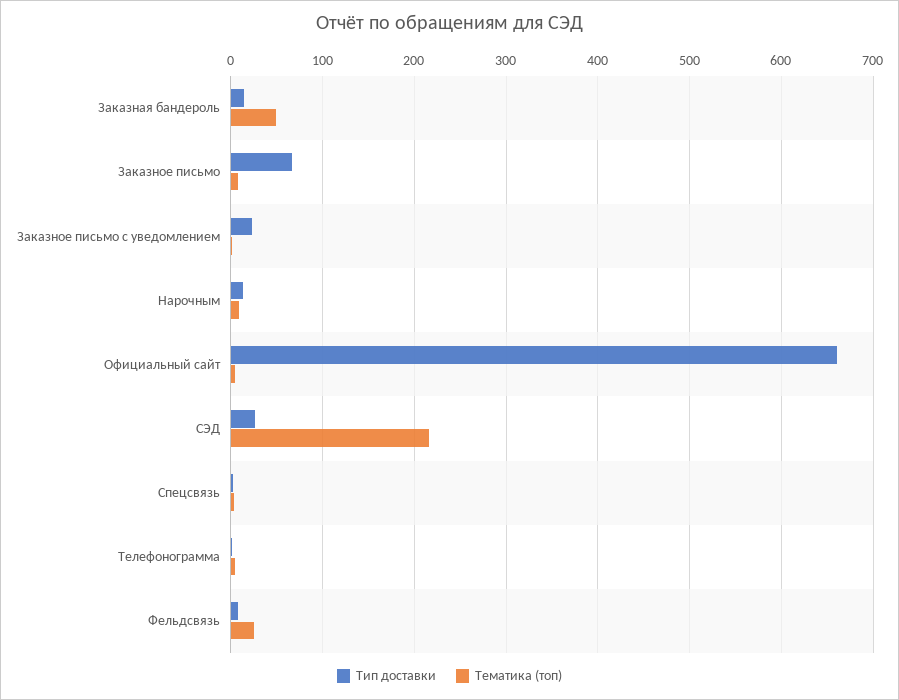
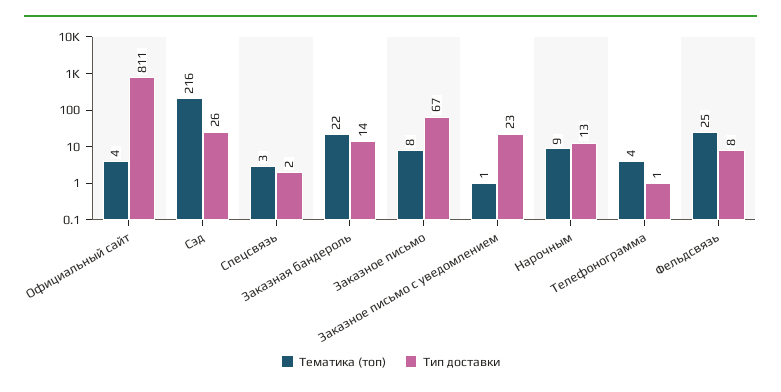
Тематика (топ), Заказная бандероль: 50 -> 22
Тип доставки, Официальный сайт: 660 -> 811

